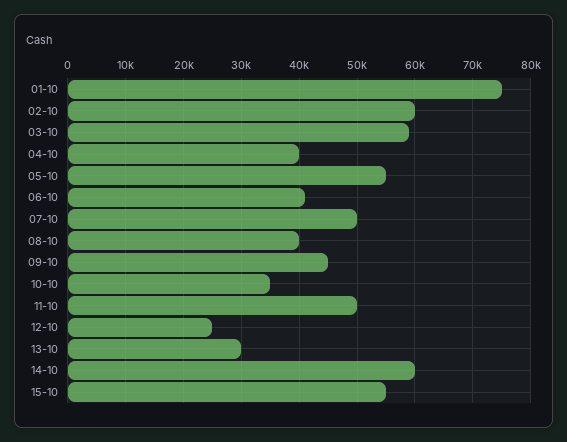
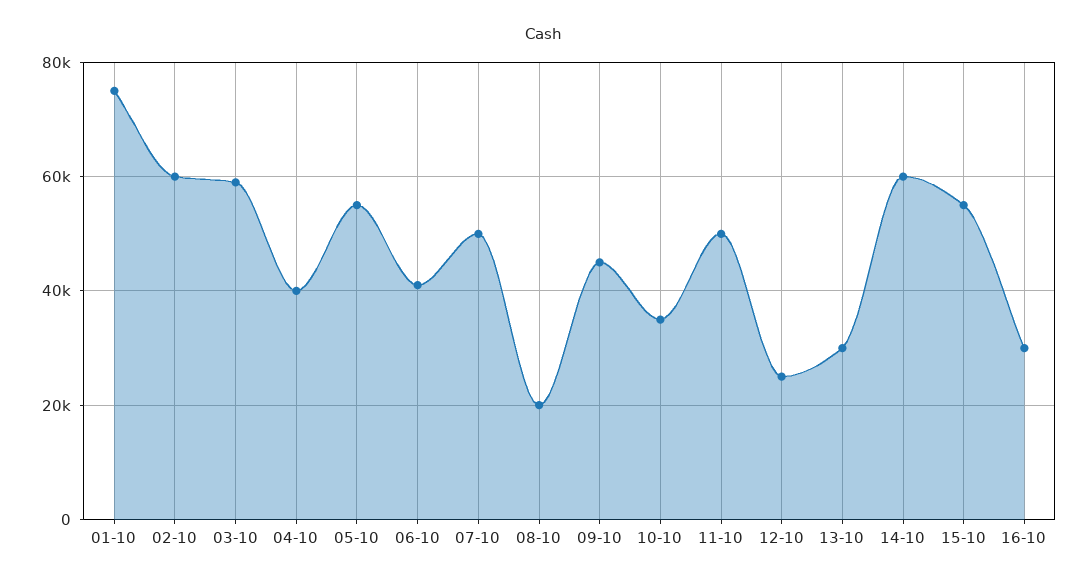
08-10: 40000 -> 20000
16-10: none -> 30000

